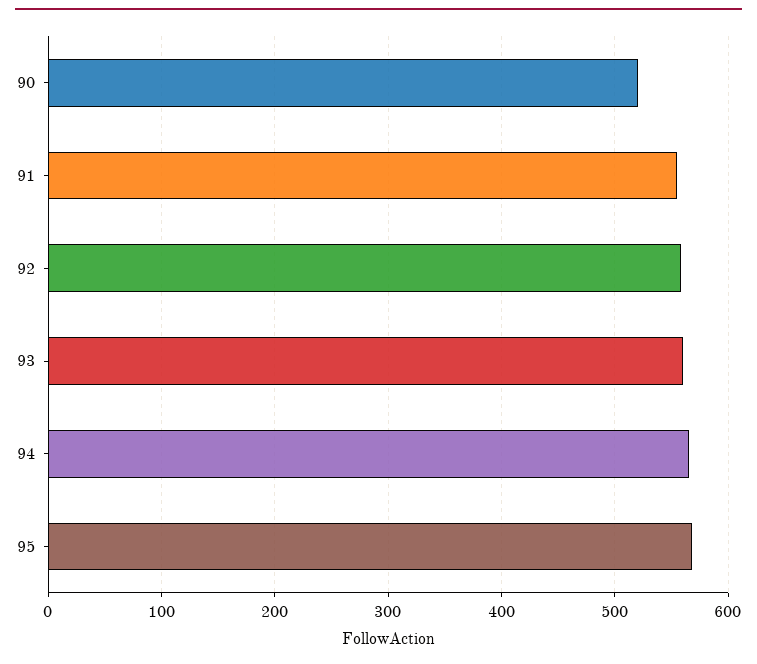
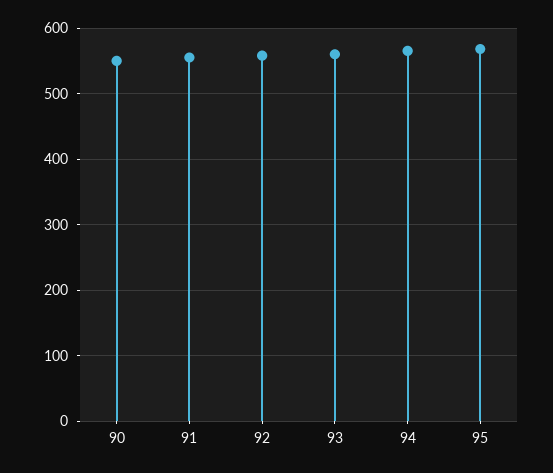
90: 520 -> 550

